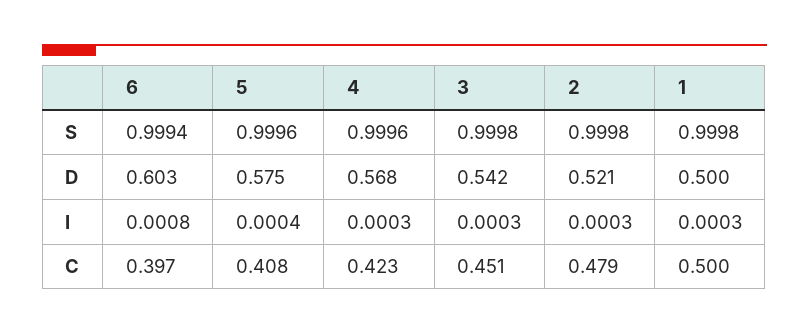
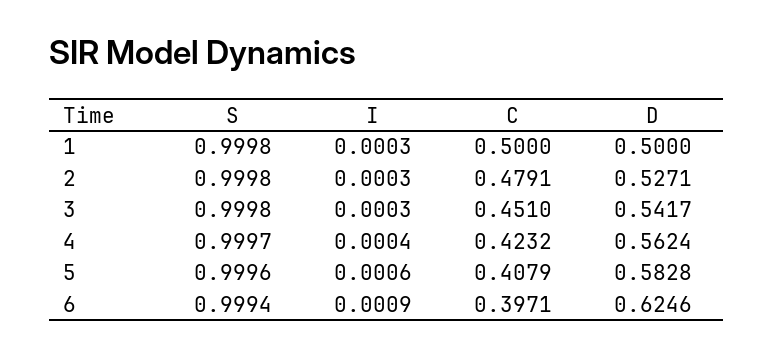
4, S: 0.9996 -> 0.9997
6, D: 0.603 -> 0.6246
5, D: 0.575 -> 0.5828
4, D: 0.568 -> 0.5624
2, D: 0.521 -> 0.5271
6, I: 0.0008 -> 0.0009
5, I: 0.0004 -> 0.0006
4, I: 0.0003 -> 0.0004

